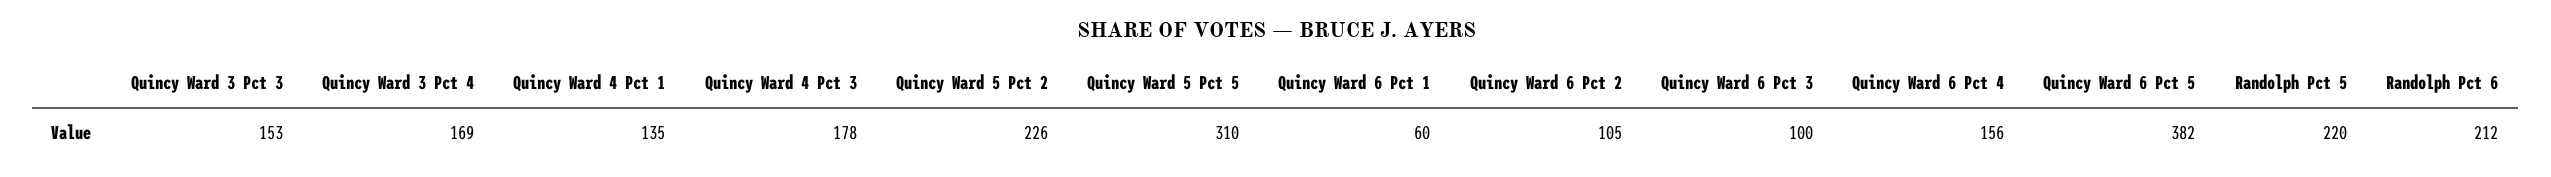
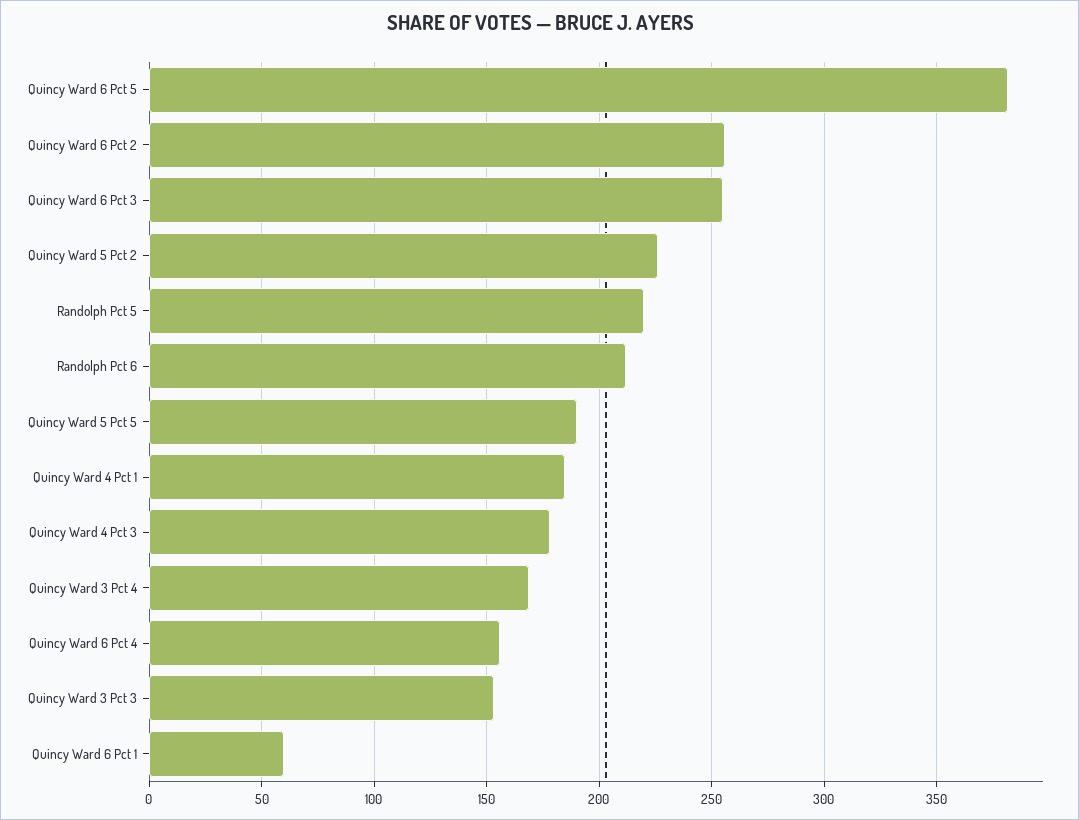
Quincy Ward 4 Pct 1: 135 -> 185
Quincy Ward 5 Pct 5: 310 -> 190
Quincy Ward 6 Pct 2: 105 -> 255
Quincy Ward 6 Pct 3: 100 -> 255

